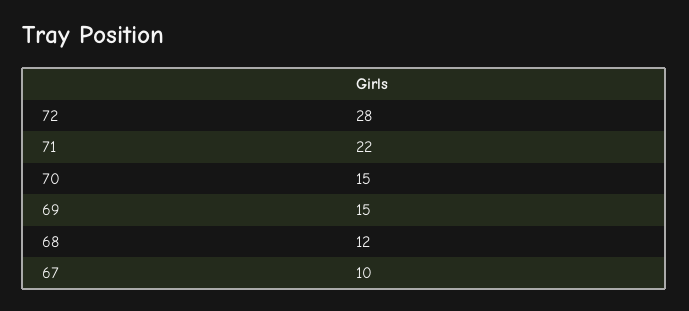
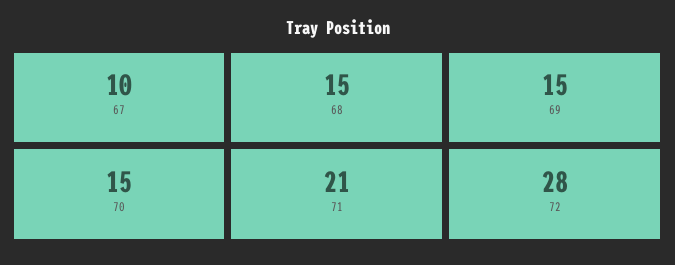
71: 22 -> 21
68: 12 -> 15

